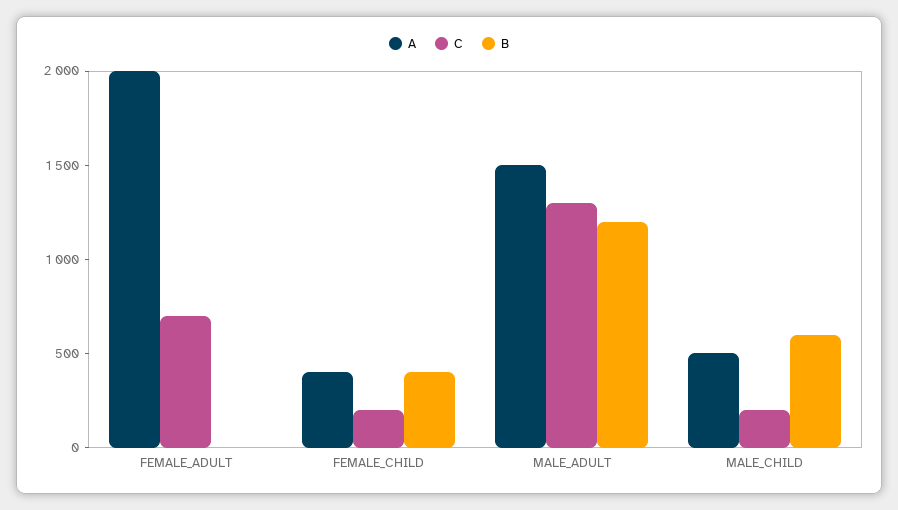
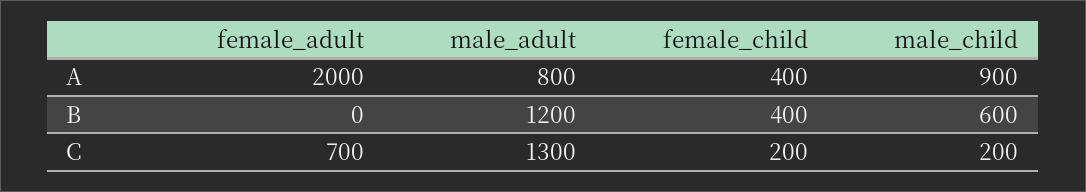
A, MALE_ADULT: 1500 -> 800
A, MALE_CHILD: 500 -> 900

